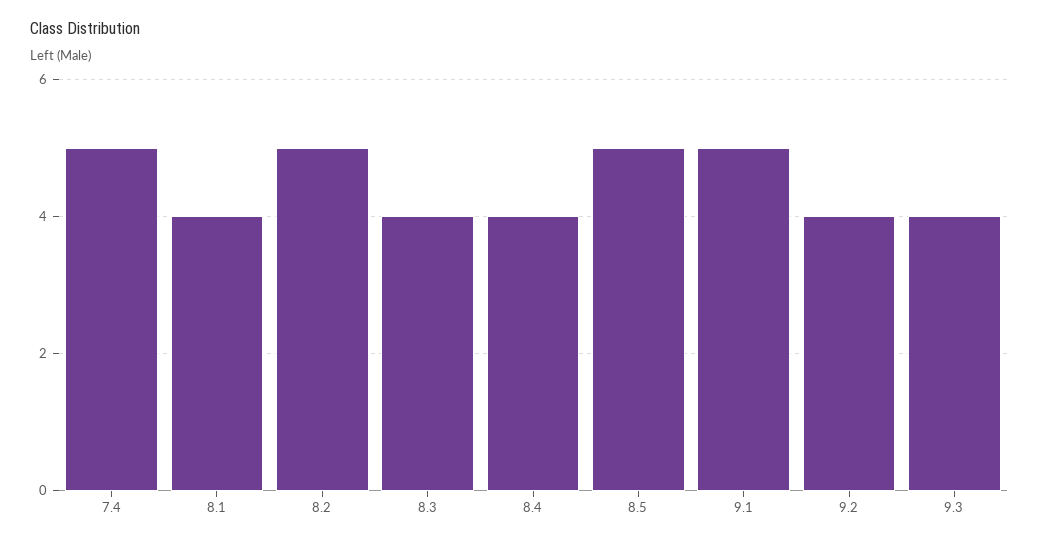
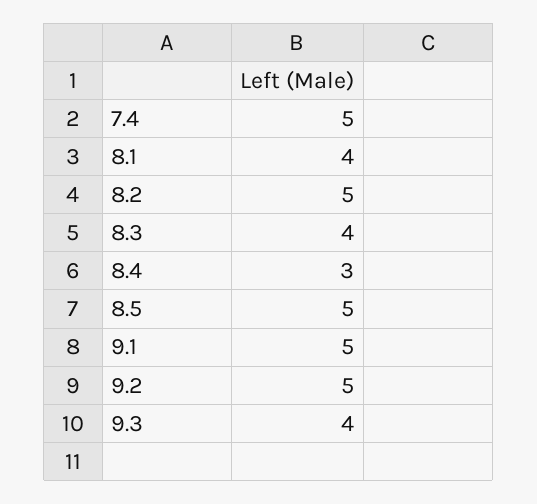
8.4: 4 -> 3
9.2: 4 -> 5

